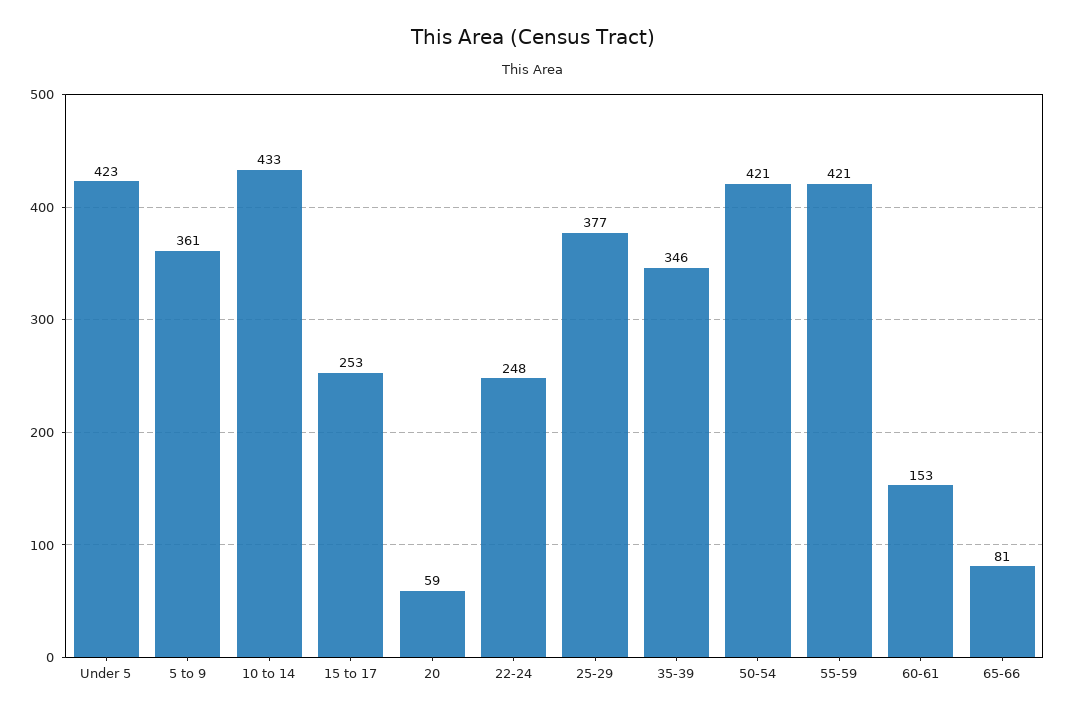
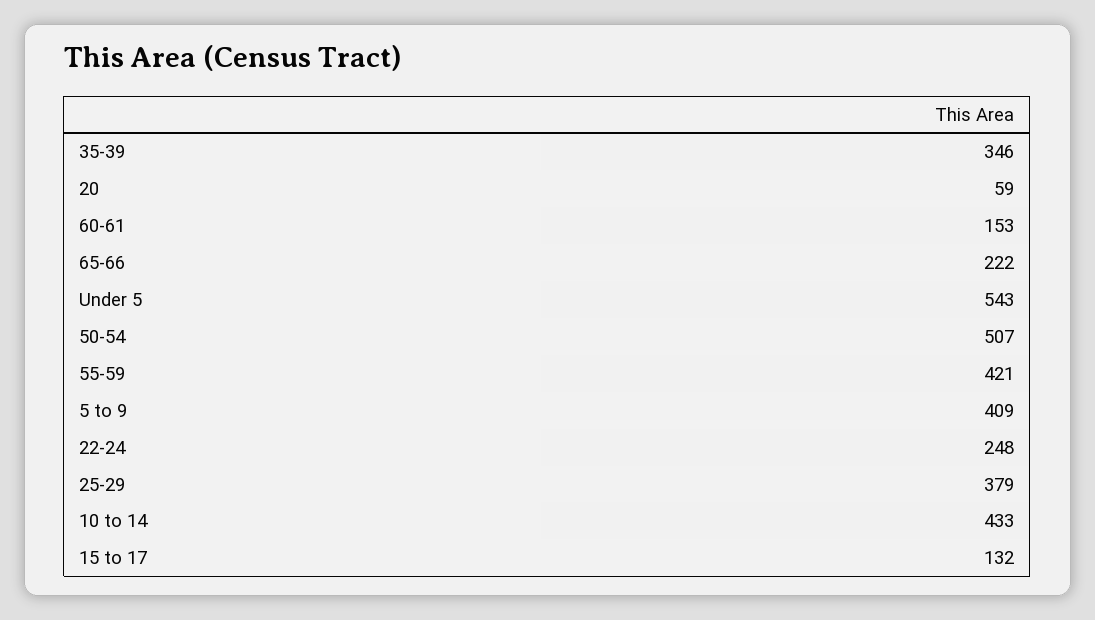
Under 5: 423 -> 543
5 to 9: 361 -> 409
15 to 17: 253 -> 132
25-29: 377 -> 379
50-54: 421 -> 507
65-66: 81 -> 222

